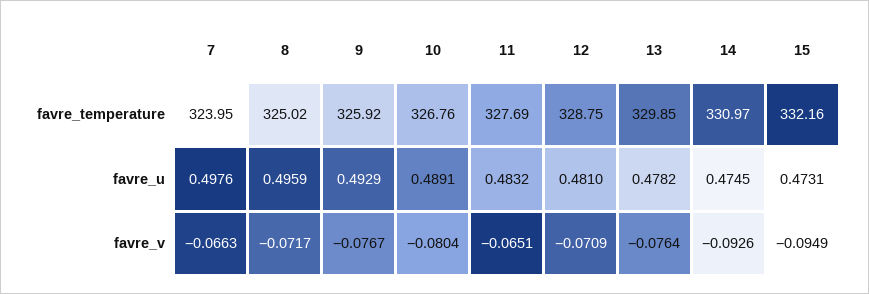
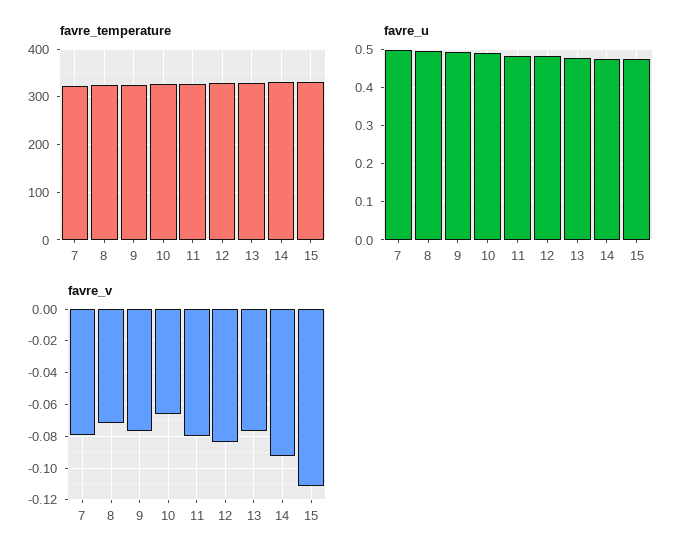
favre_v, 7: -0.0663 -> -0.08
favre_v, 10: -0.0804 -> -0.065
favre_v, 11: -0.0651 -> -0.08
favre_v, 12: -0.0709 -> -0.085
favre_v, 15: -0.0949 -> -0.11

